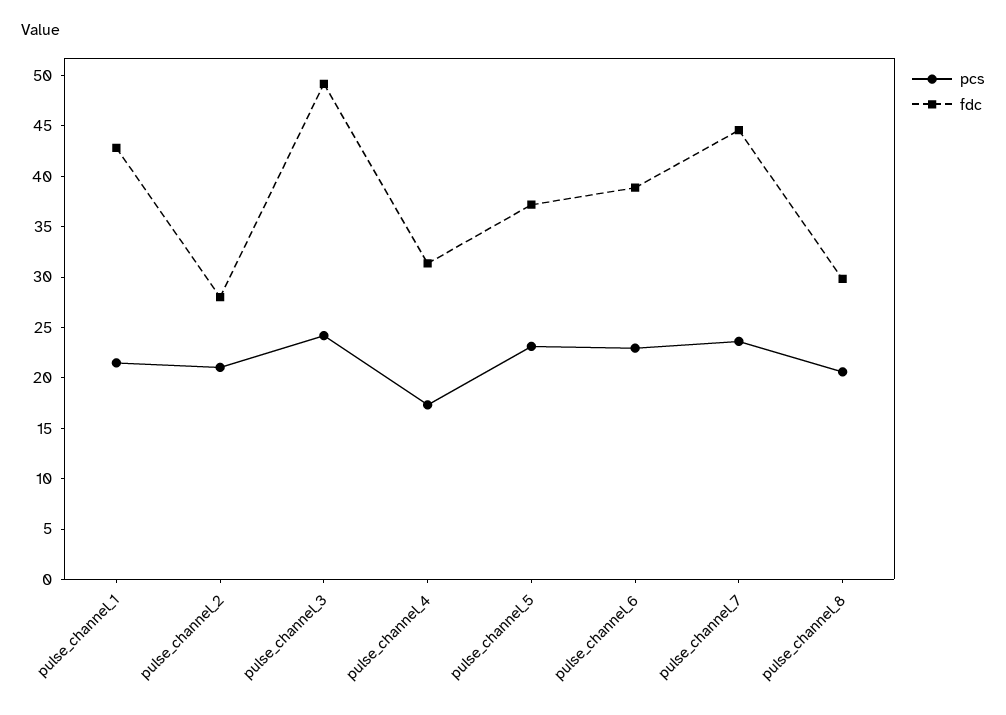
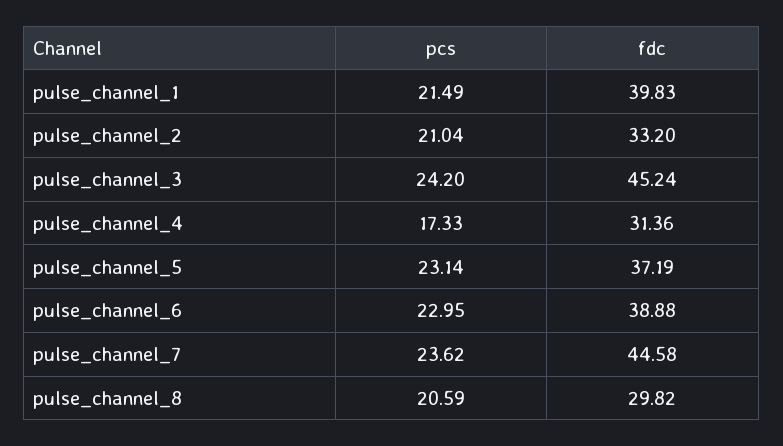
fdc, pulse_channel_1: 43 -> 39.83
fdc, pulse_channel_2: 28 -> 33.2
fdc, pulse_channel_3: 49 -> 45.24

